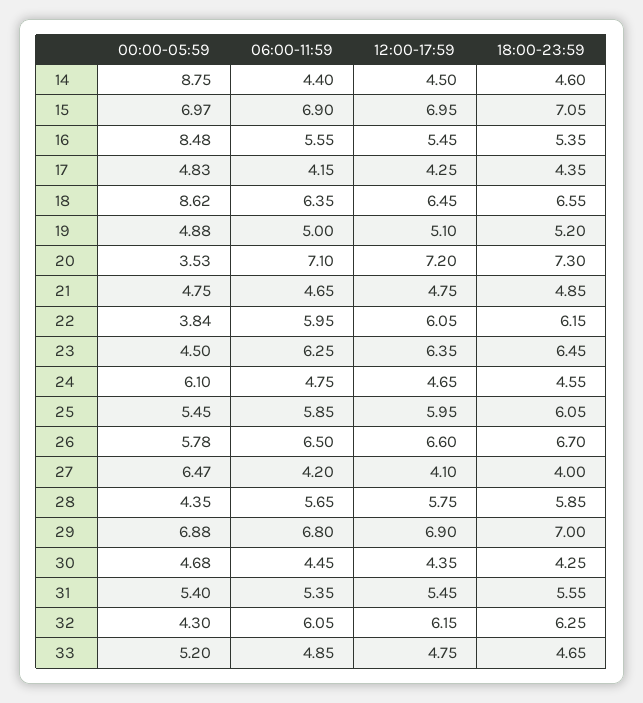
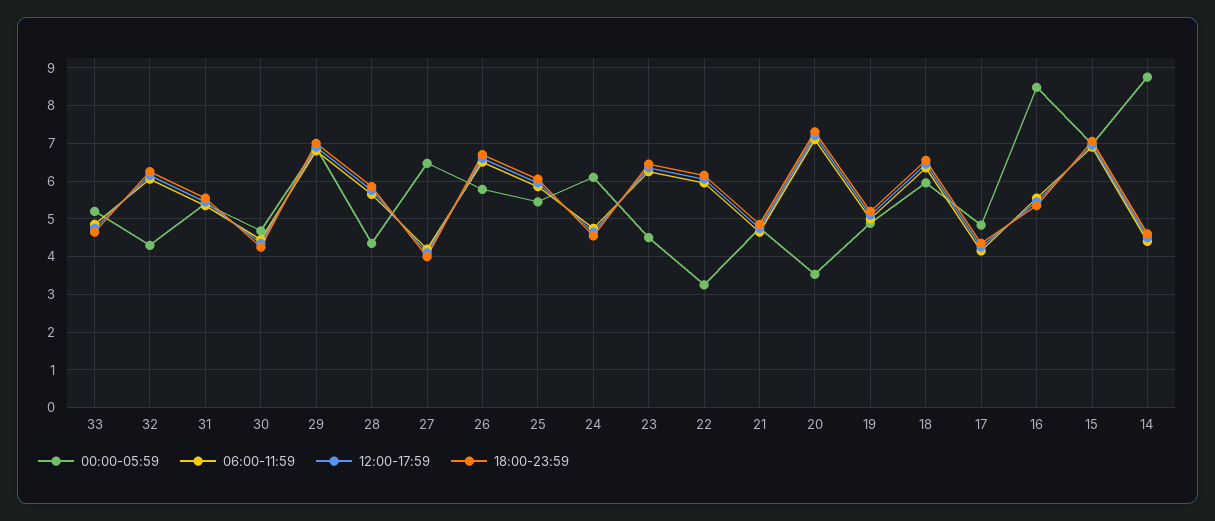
00:00-05:59, 18: 8.62 -> 6
00:00-05:59, 22: 3.84 -> 3.2

